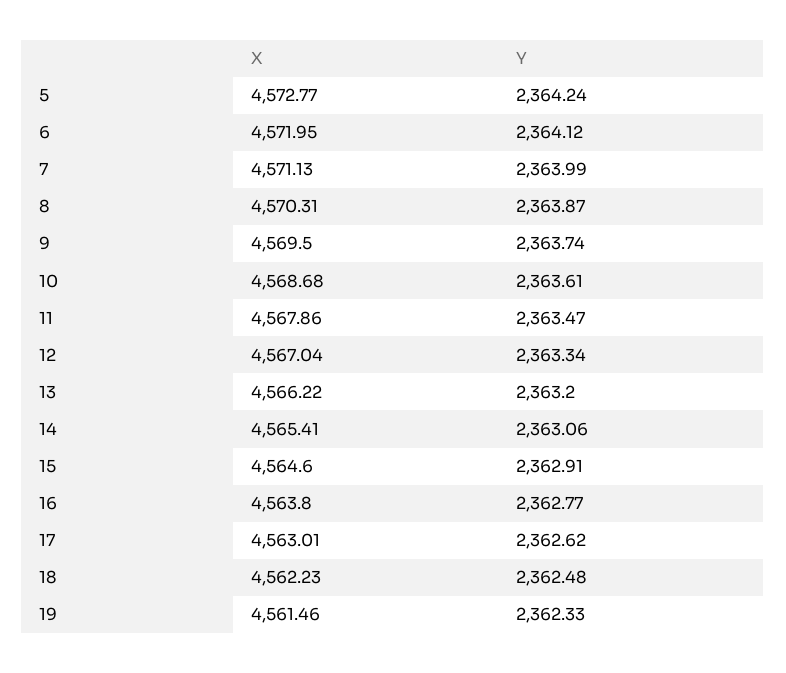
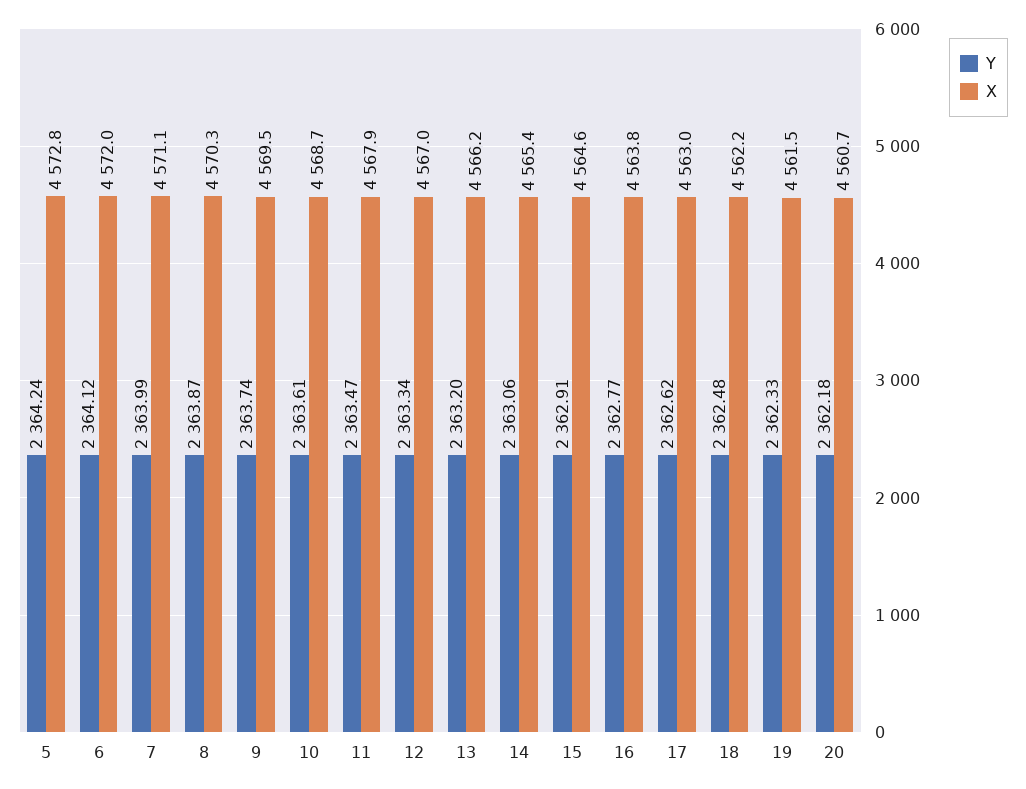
Y, 20: none -> 2362.18
X, 20: none -> 4560.7

